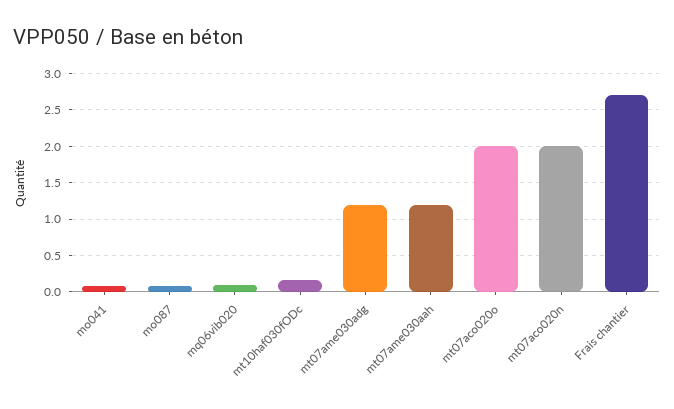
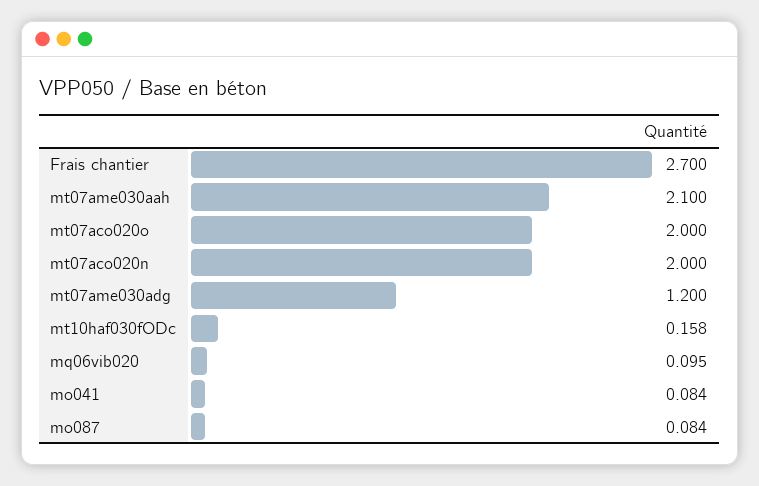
mt07ame030aah: 1.2 -> 2.1

